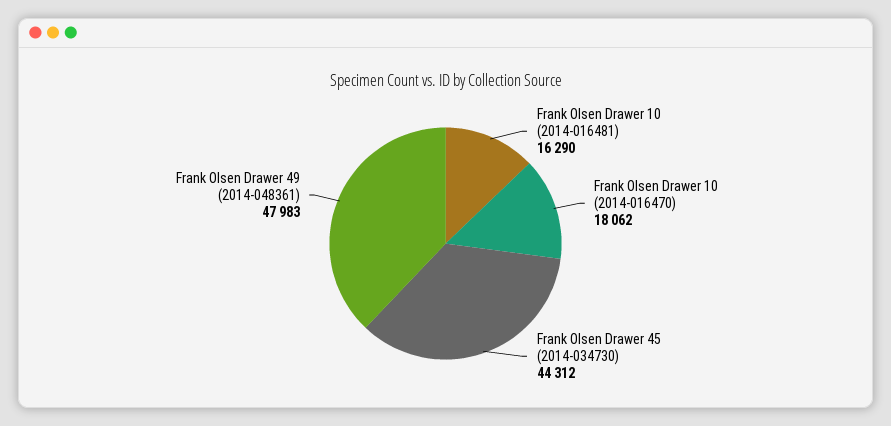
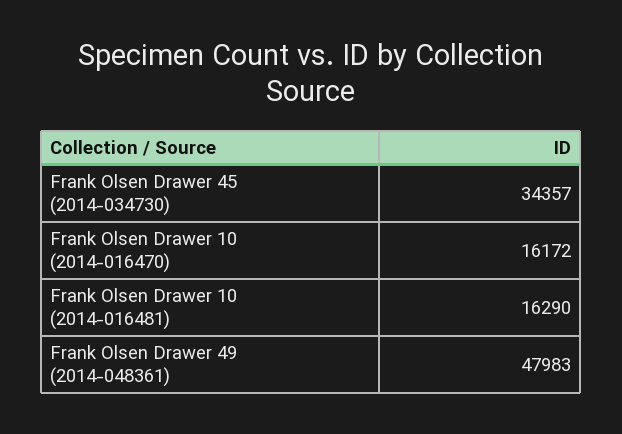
Frank Olsen Drawer 10 (2014-016470): 18062 -> 16172
Frank Olsen Drawer 45 (2014-034730): 44312 -> 34357

